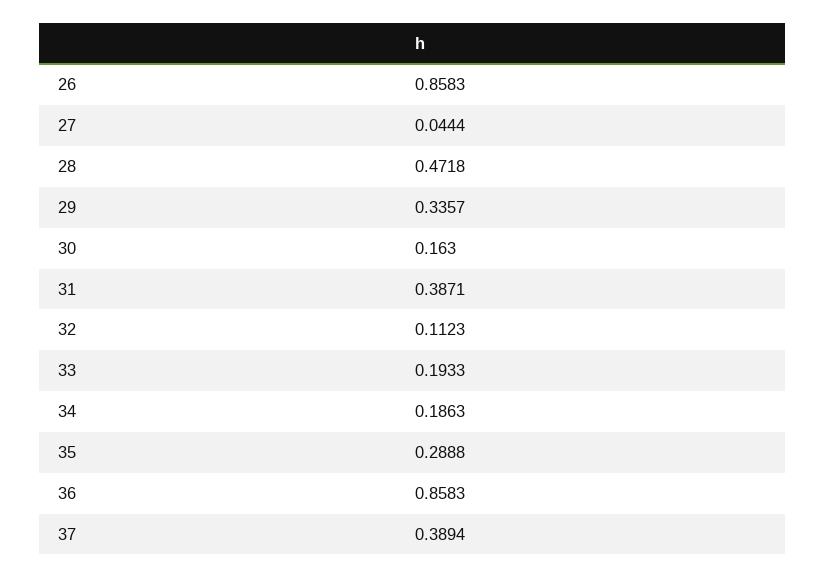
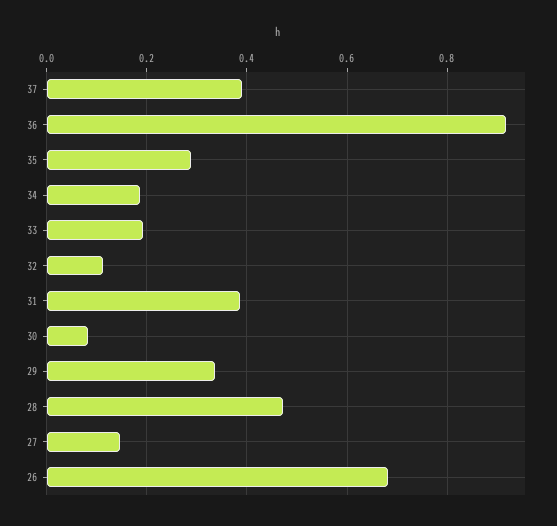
26: 0.8583 -> 0.68
27: 0.0444 -> 0.14
30: 0.163 -> 0.08
36: 0.8583 -> 0.92

